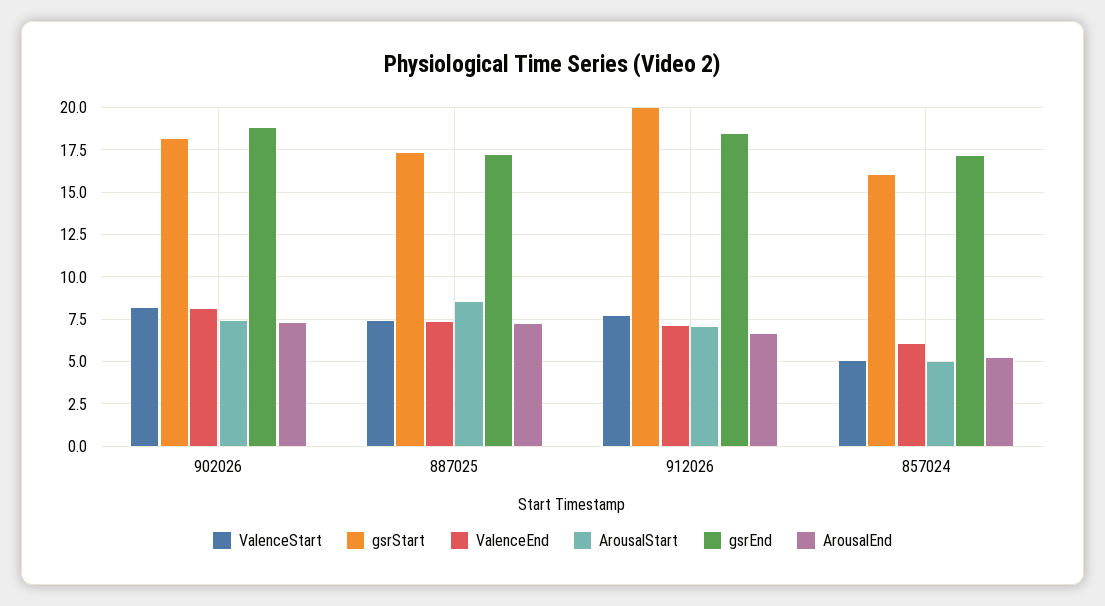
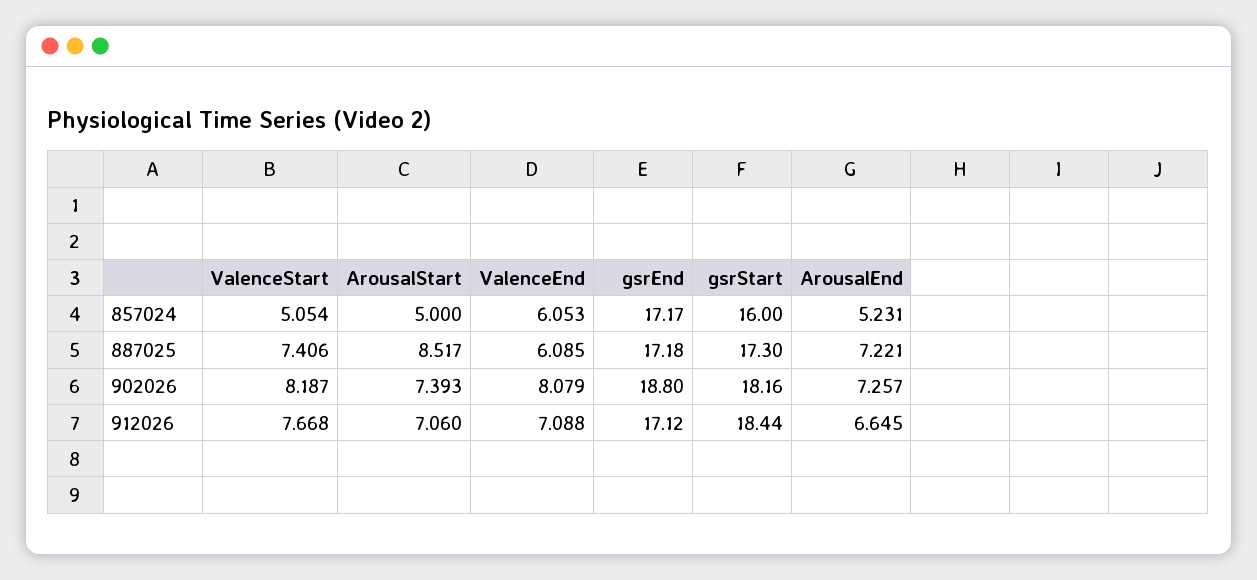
ValenceEnd, 887025: 7.5 -> 6.085
gsrStart, 912026: 20 -> 18.44
gsrEnd, 912026: 18.5 -> 17.12

